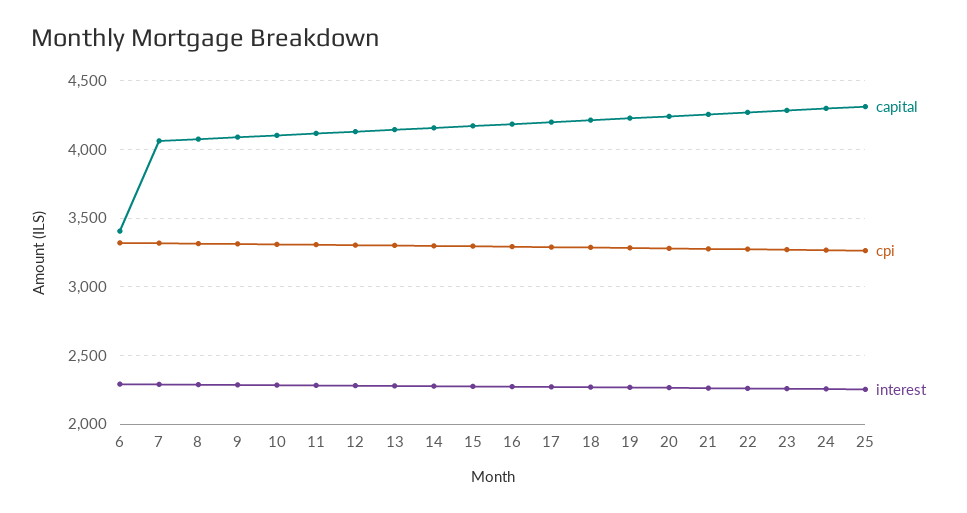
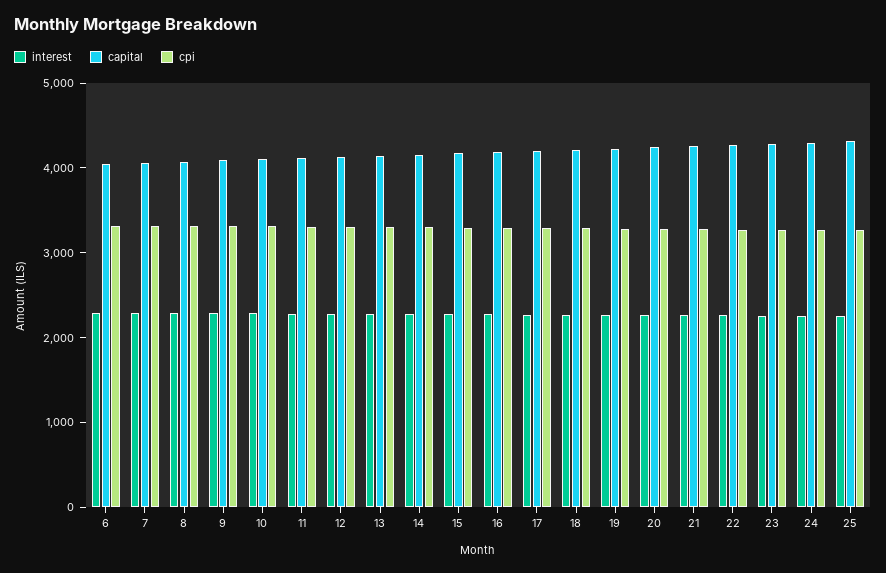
capital, 6: 3400 -> 4000

